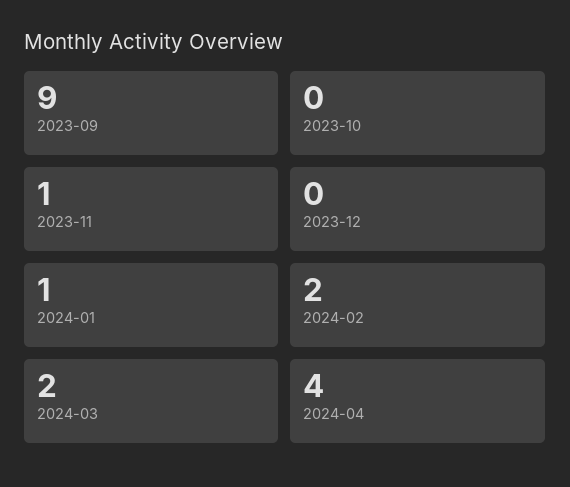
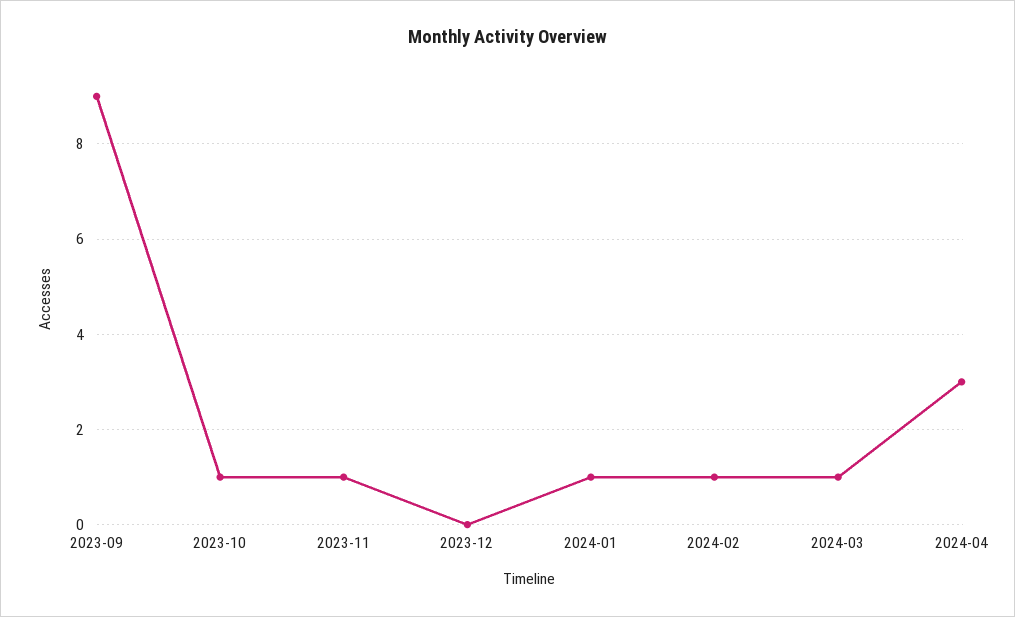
2023-10: 0 -> 1
2024-02: 2 -> 1
2024-03: 2 -> 1
2024-04: 4 -> 3

